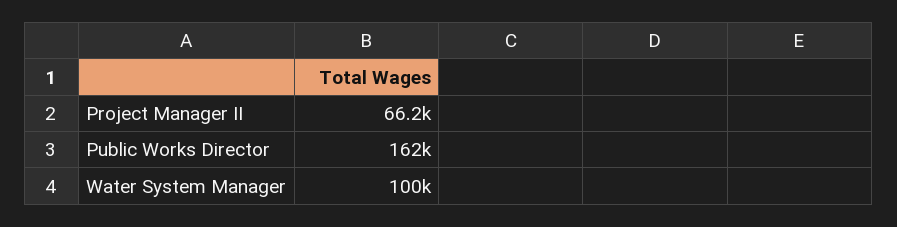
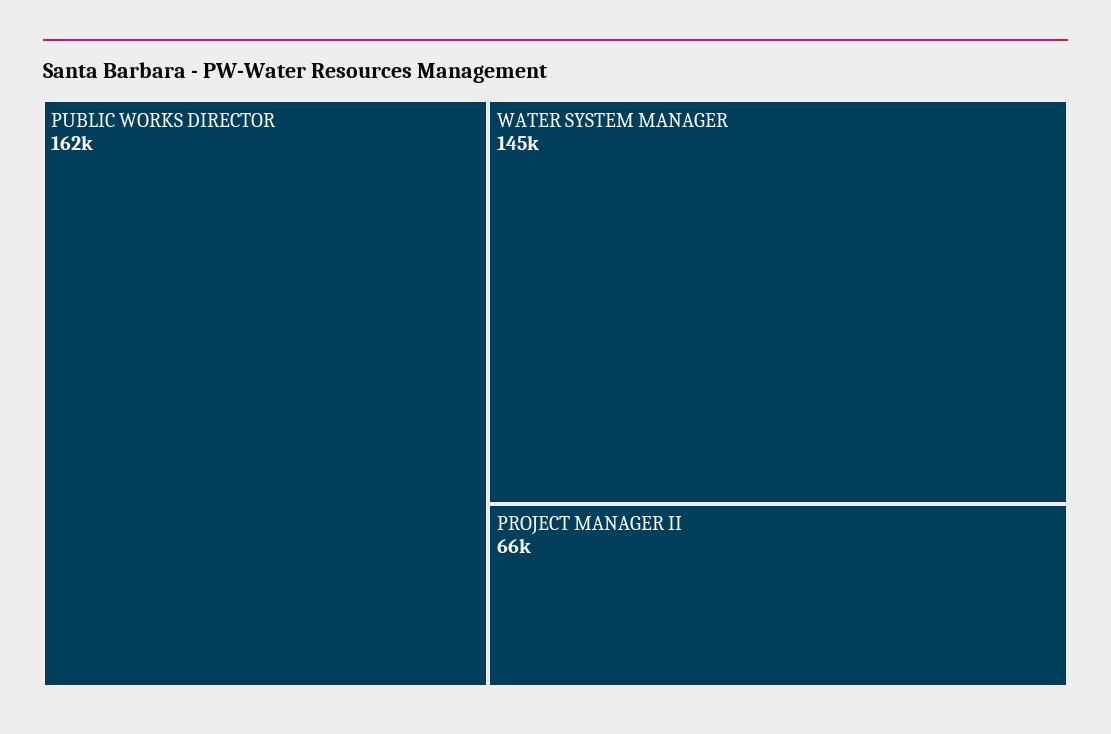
Water System Manager: 100000 -> 145000

